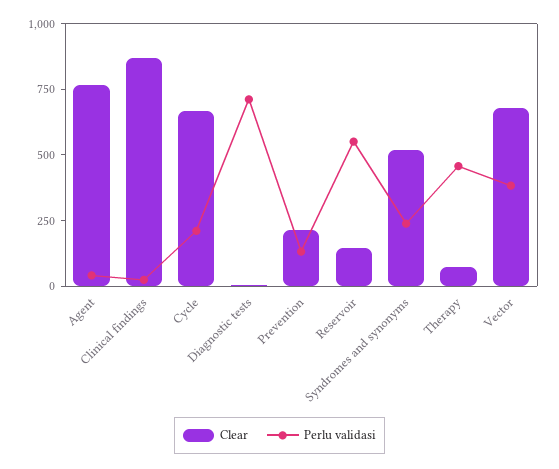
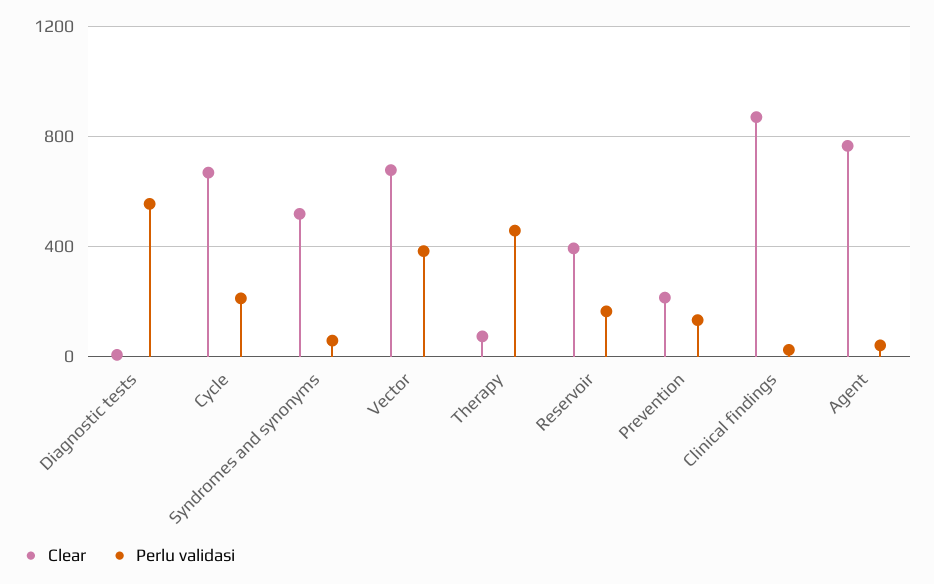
Perlu validasi, Diagnostic tests: 700 -> 550
Clear, Reservoir: 150 -> 400
Perlu validasi, Reservoir: 550 -> 150
Perlu validasi, Syndromes and synonyms: 250 -> 50

